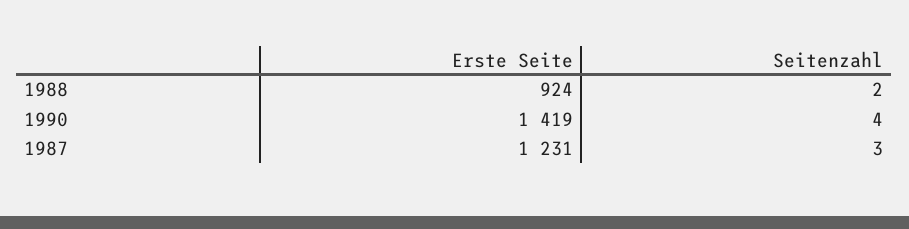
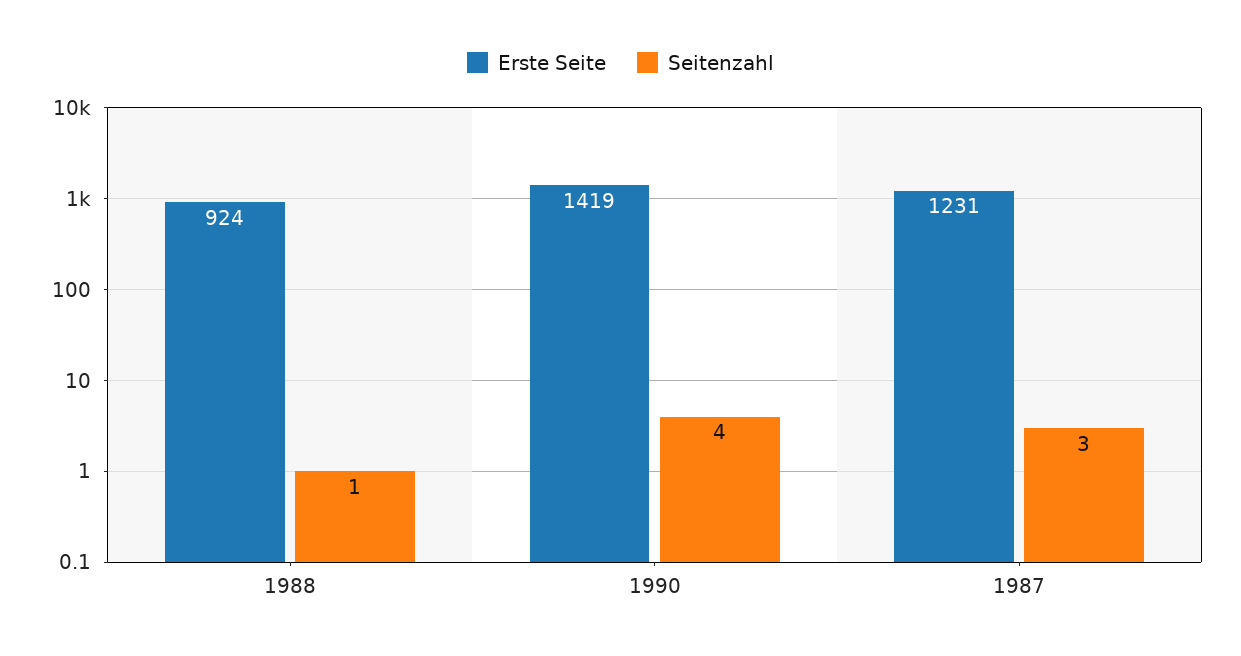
Seitenzahl, 1988: 2 -> 1

